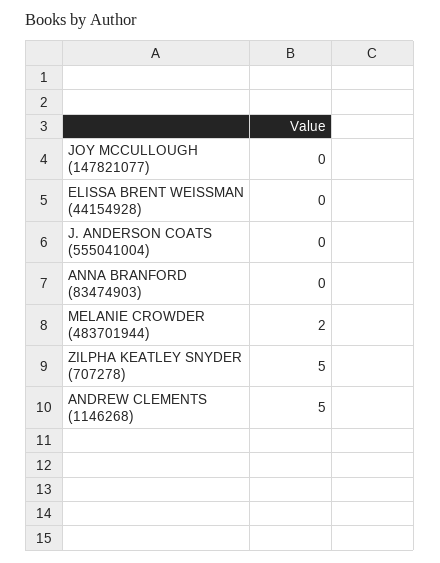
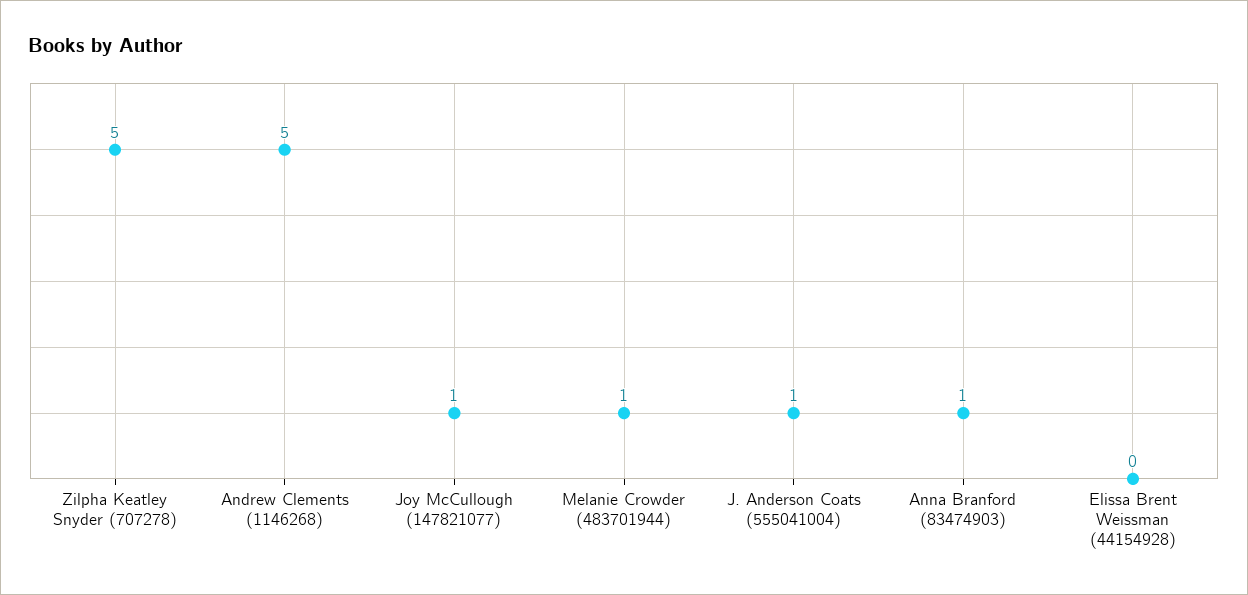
JOY MCCULLOUGH (147821077): 0 -> 1
J. ANDERSON COATS (555041004): 0 -> 1
ANNA BRANFORD (83474903): 0 -> 1
MELANIE CROWDER (483701944): 2 -> 1

